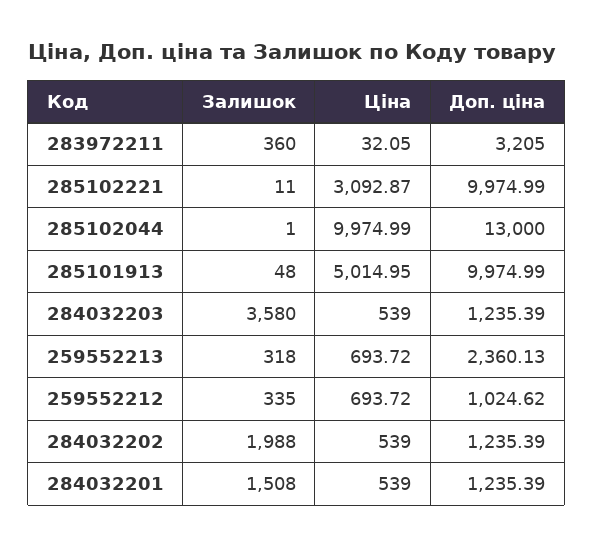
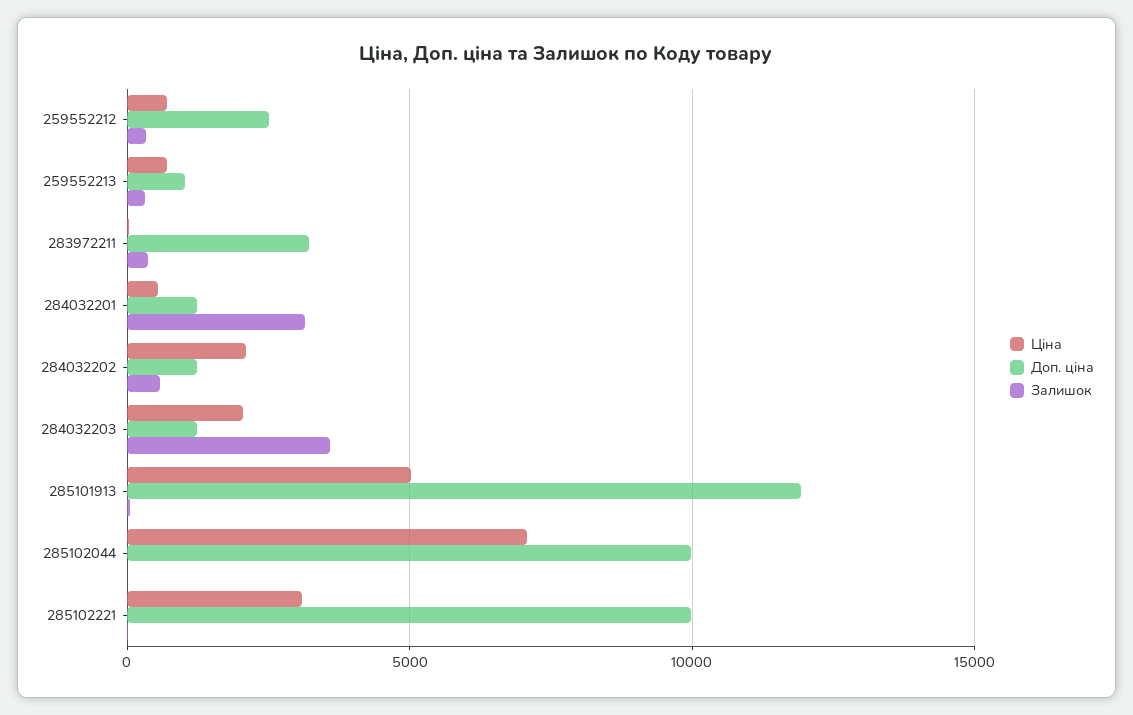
Ціна, 285102044: 9974.99 -> 7000
Доп. ціна, 285102044: 13000 -> 10000
Доп. ціна, 285101913: 9974.99 -> 12000
Ціна, 284032203: 539 -> 2000
Доп. ціна, 259552213: 2360.13 -> 1000
Доп. ціна, 259552212: 1024.62 -> 2500
Залишок, 284032202: 1988 -> 500
Ціна, 284032202: 539 -> 2000
Залишок, 284032201: 1508 -> 3000

